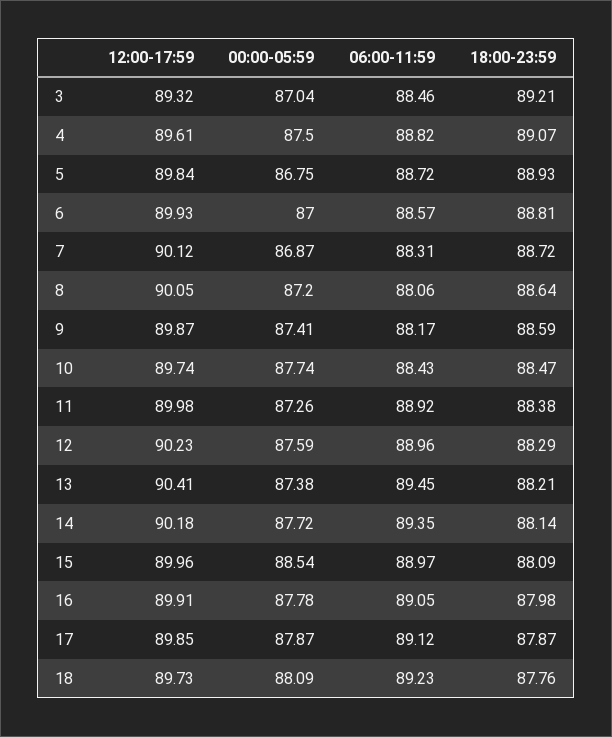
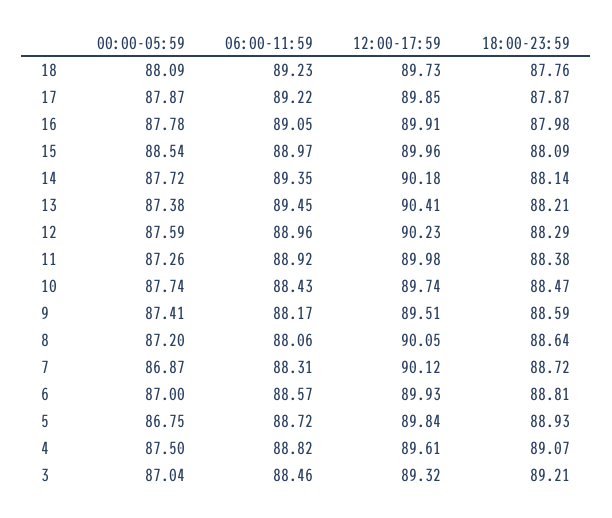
12:00-17:59, 9: 89.87 -> 89.51
06:00-11:59, 17: 89.12 -> 89.22

